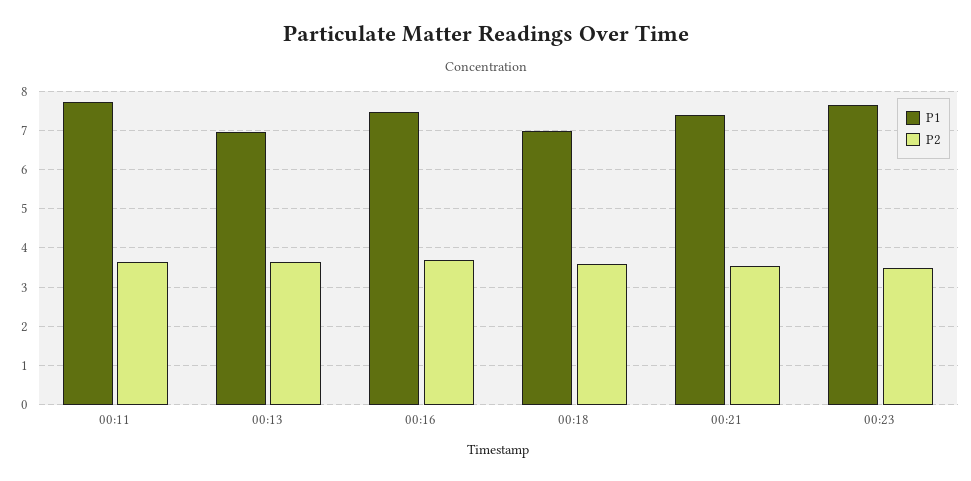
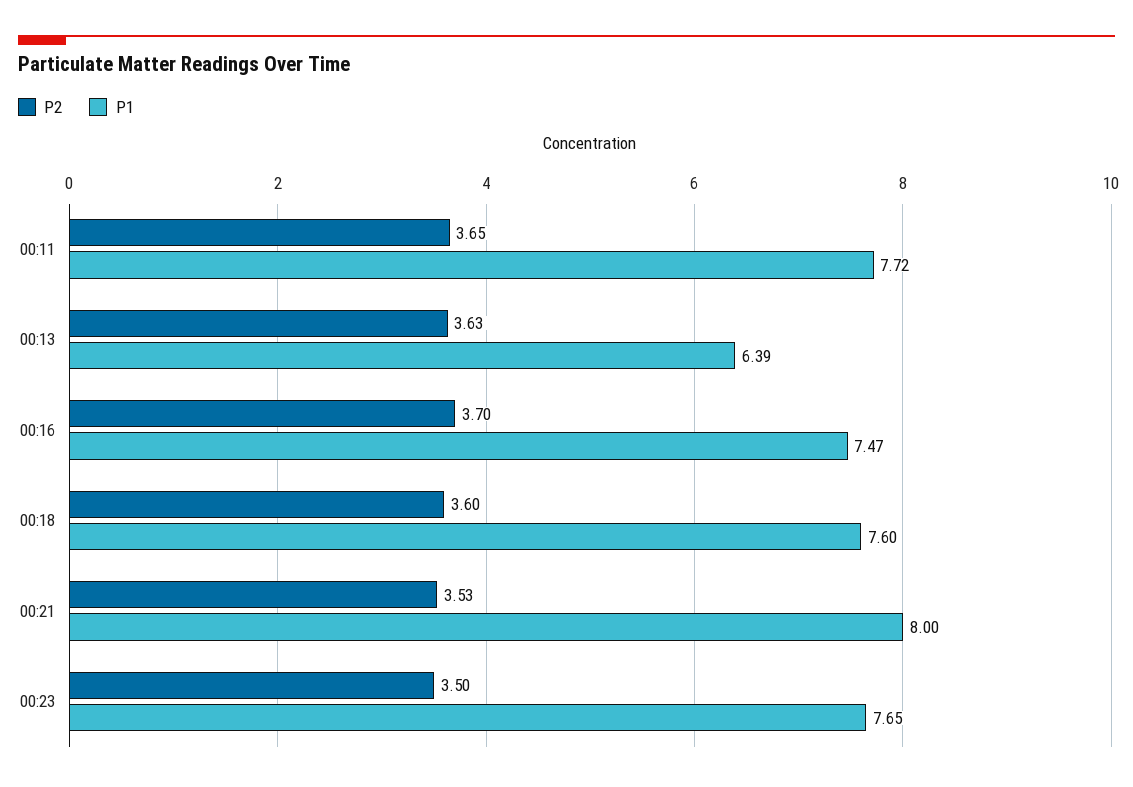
P1, 00:13: 7 -> 6.39
P1, 00:18: 7 -> 7.6
P1, 00:21: 7.4 -> 8

